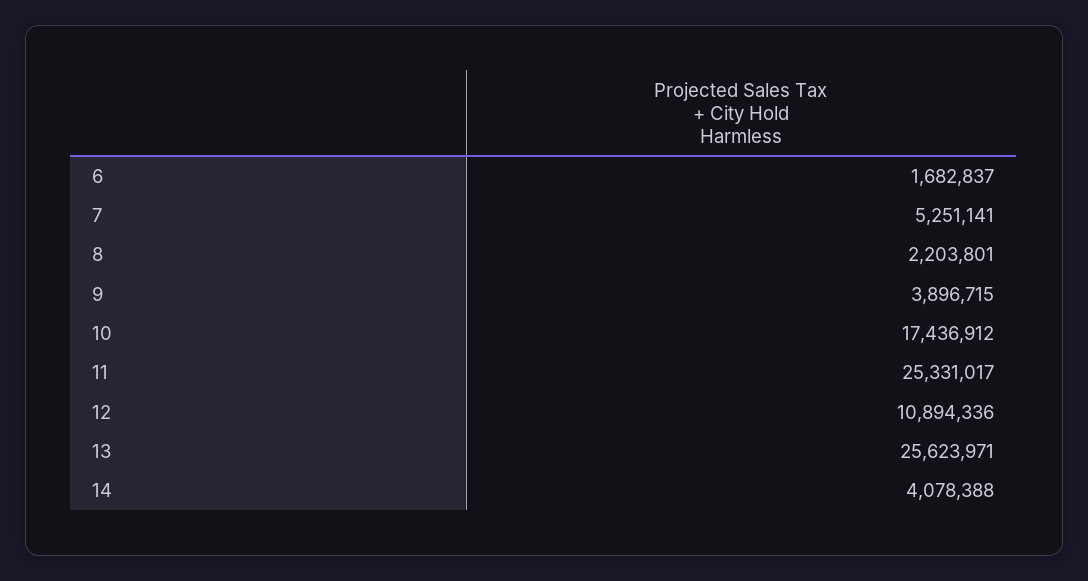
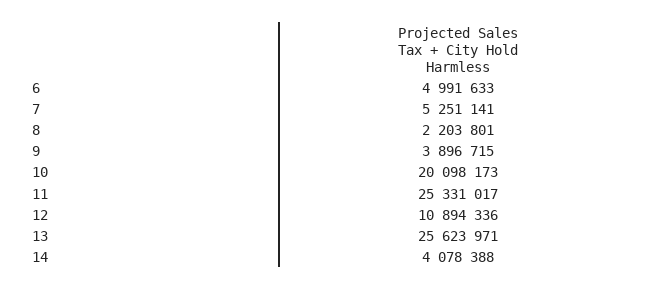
6: 1682837 -> 4991633
10: 17436912 -> 20098173

